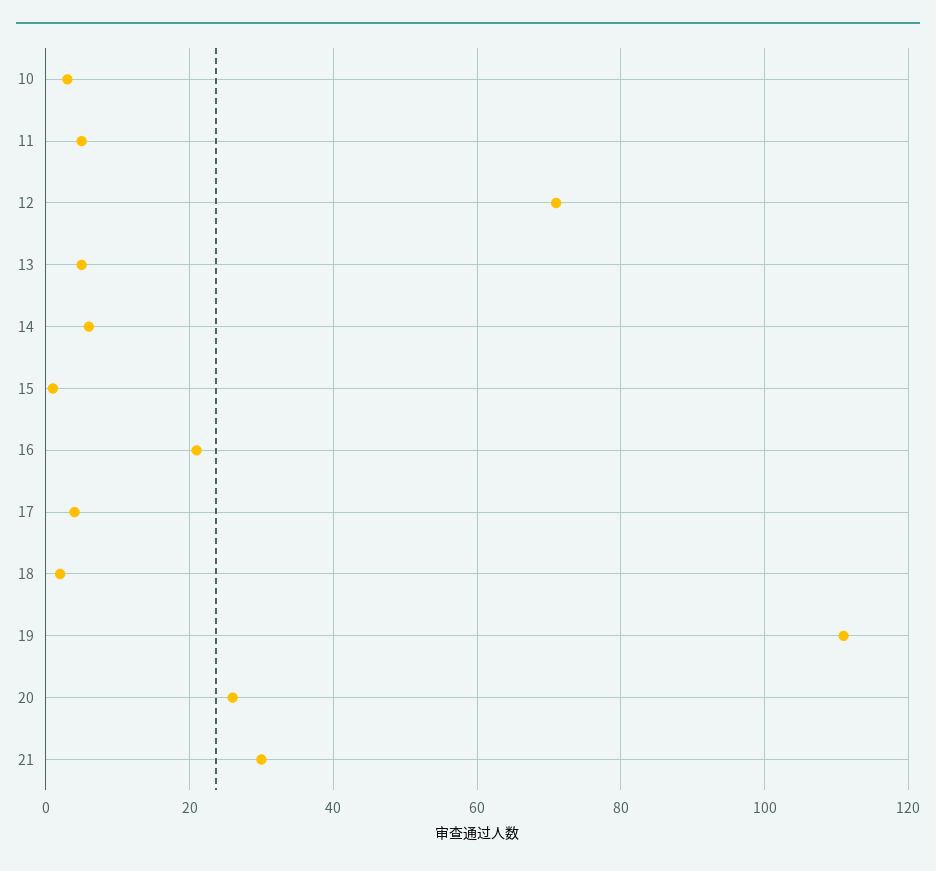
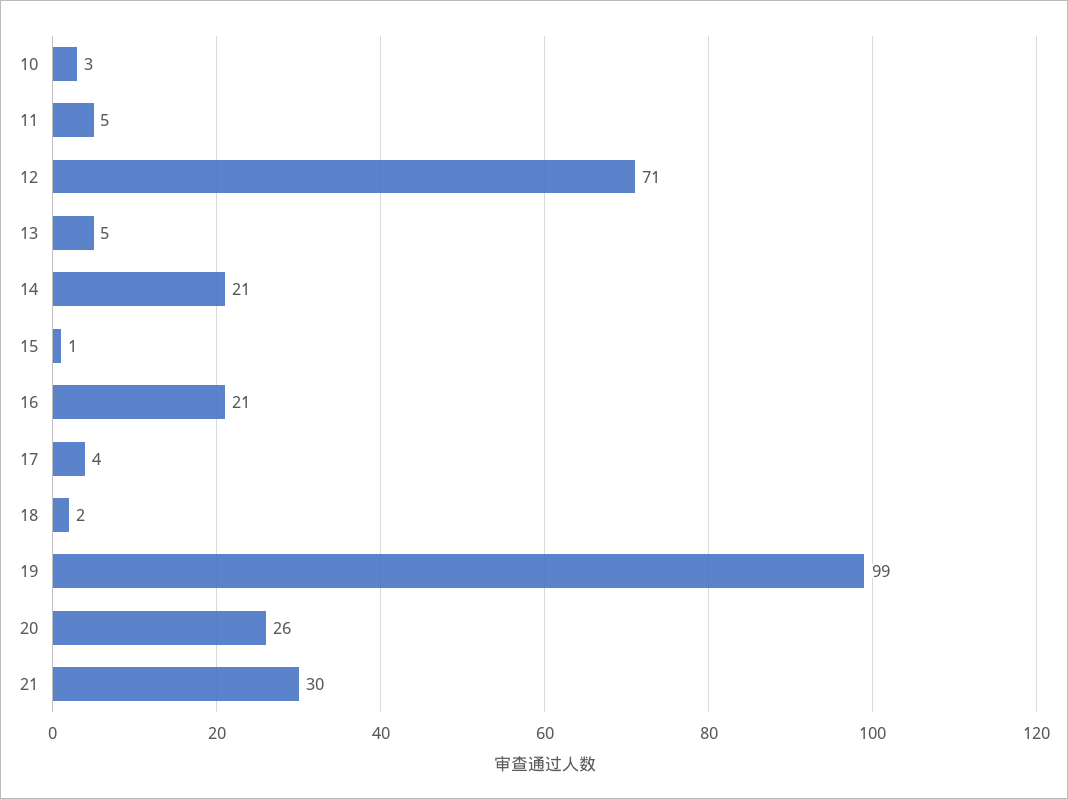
14: 5 -> 21
19: 110 -> 99

